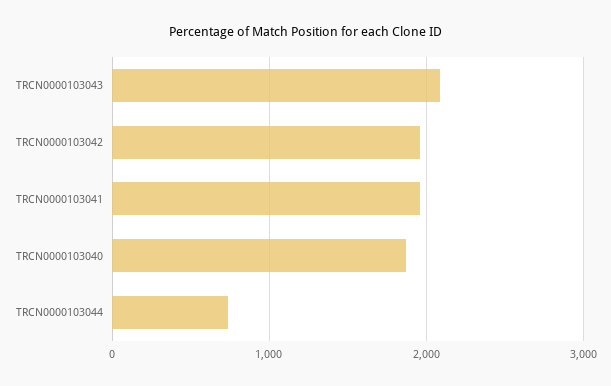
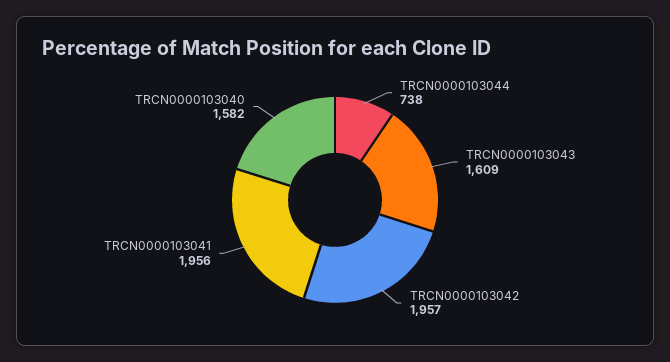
TRCN0000103043: 2100 -> 1609
TRCN0000103040: 1900 -> 1582

